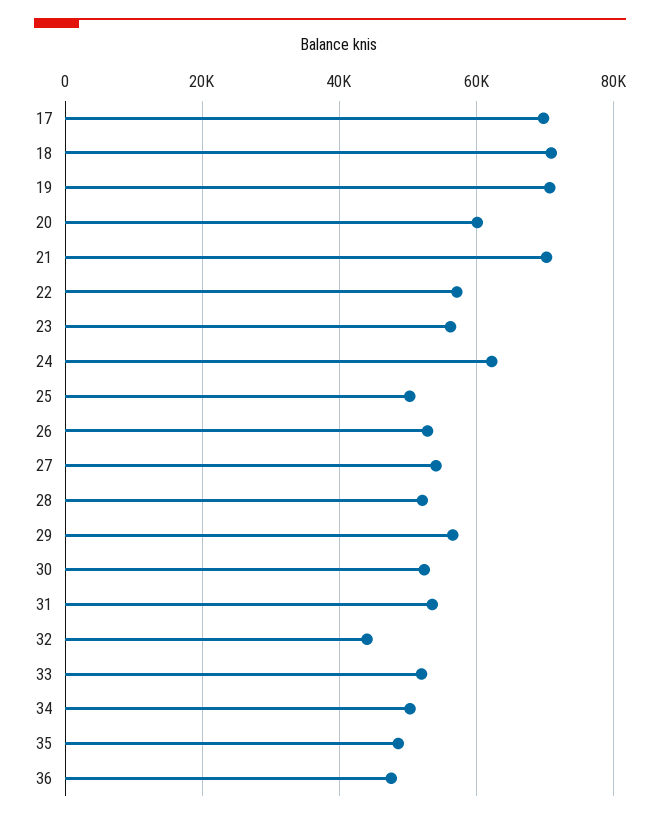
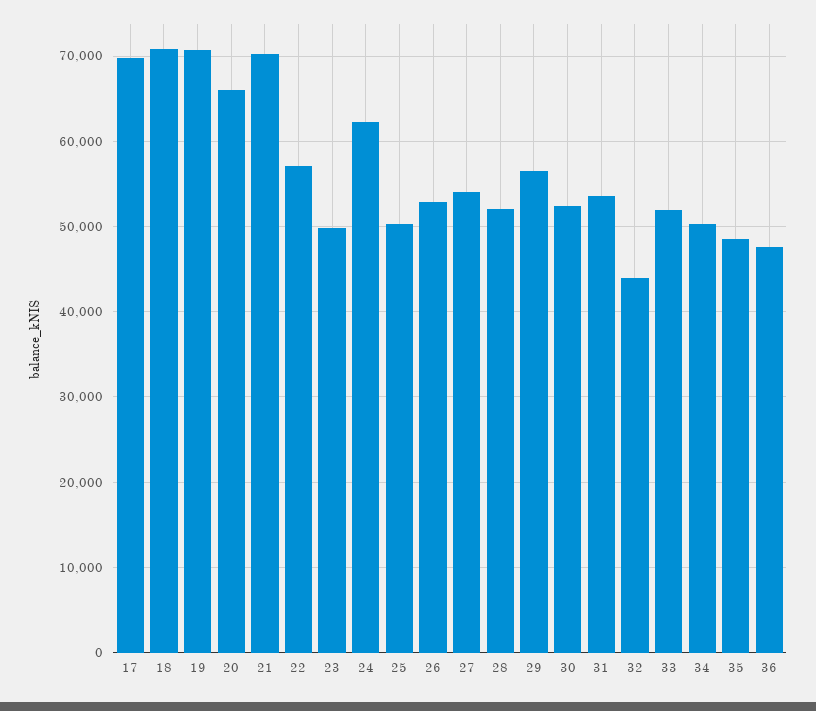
20: 60000 -> 66000
23: 56000 -> 50000

